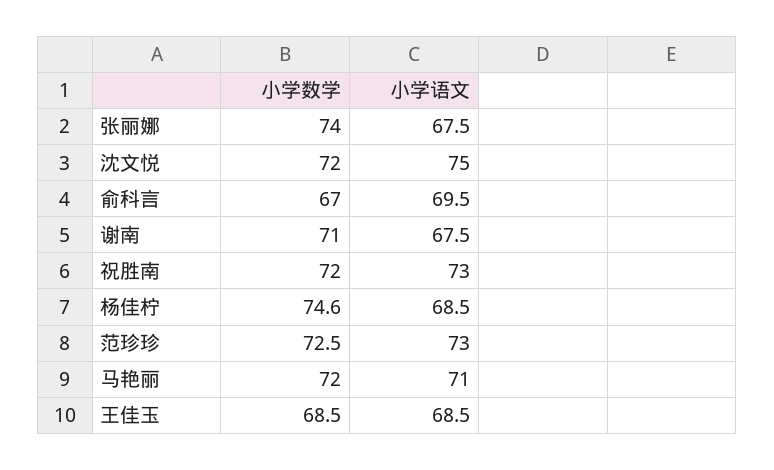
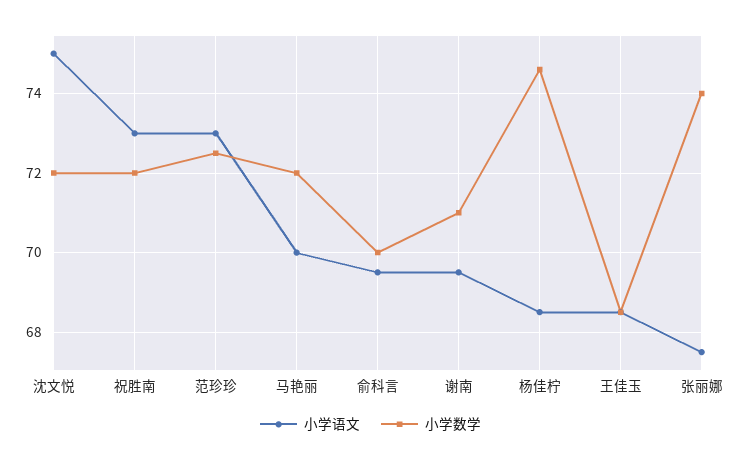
小学数学, 俞科言: 67 -> 70
小学语文, 谢南: 67.5 -> 69.5
小学语文, 马艳丽: 71 -> 70

